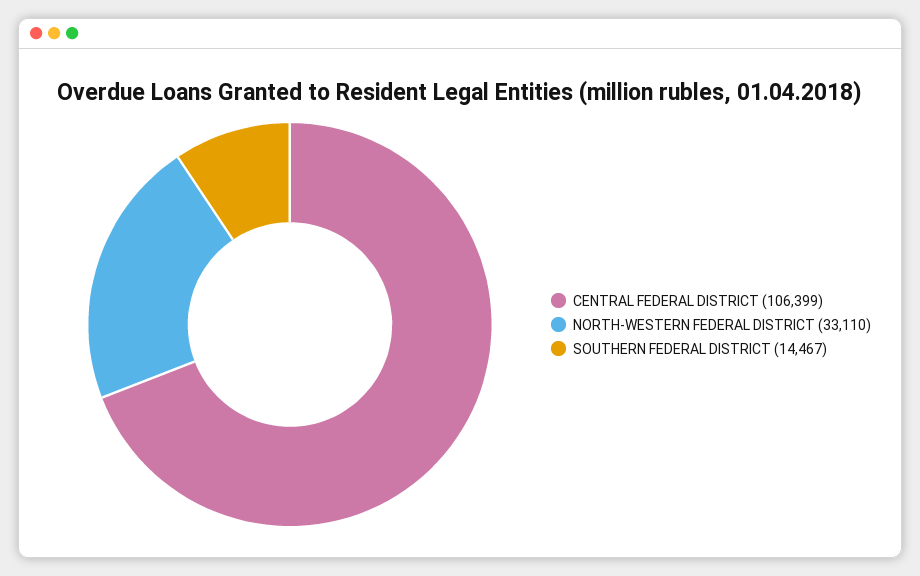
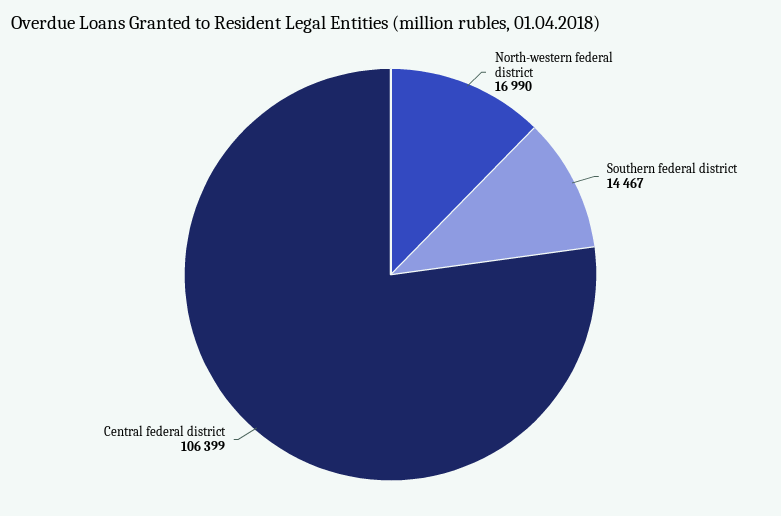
NORTH-WESTERN FEDERAL DISTRICT: 33110 -> 16990

